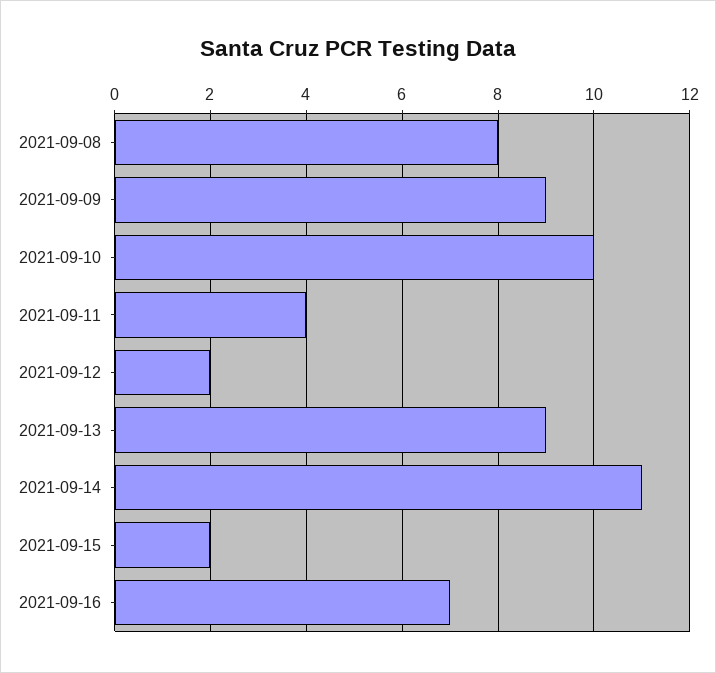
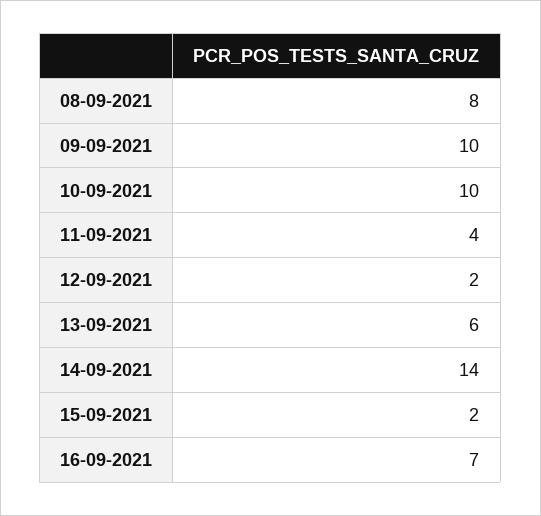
2021-09-09: 9 -> 10
2021-09-13: 9 -> 6
2021-09-14: 11 -> 14

